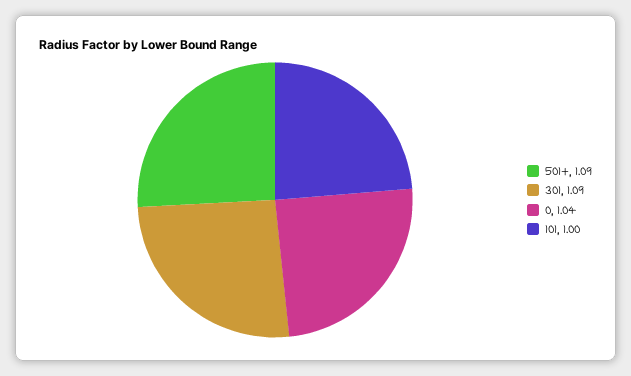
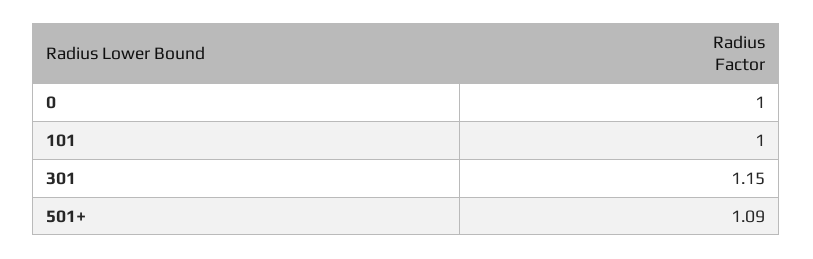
301: 1.09 -> 1.15
0: 1.04 -> 1

